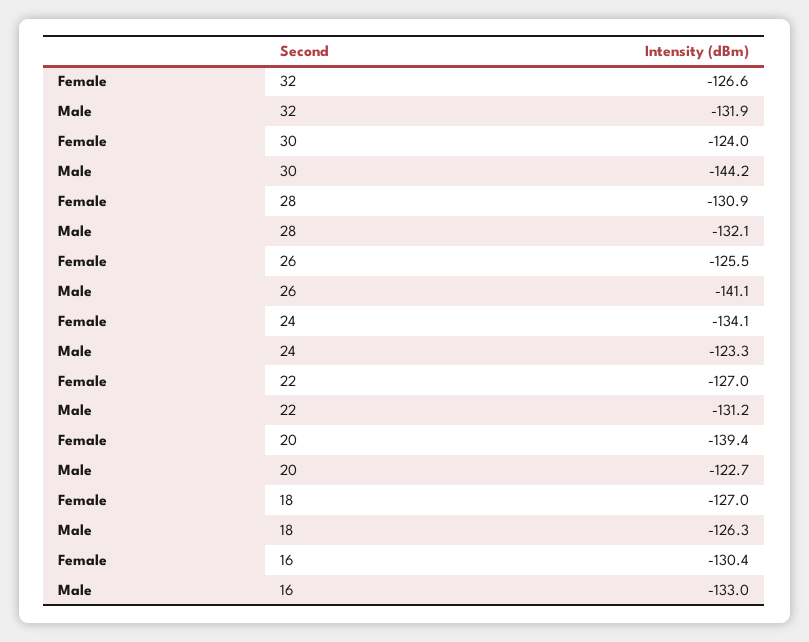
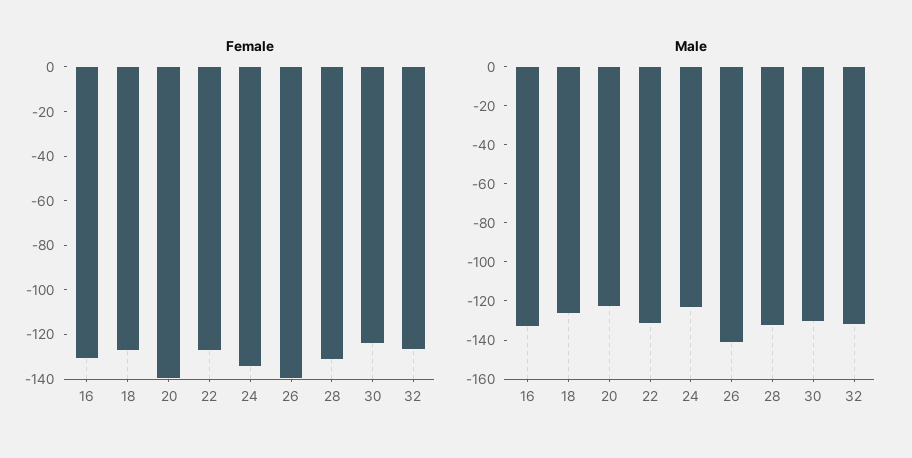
Male, 30: -144.2 -> -130
Female, 26: -125.5 -> -140

